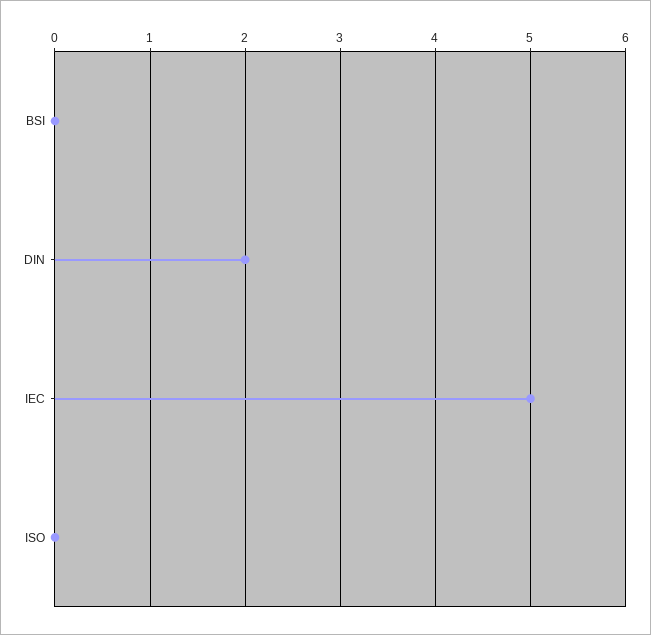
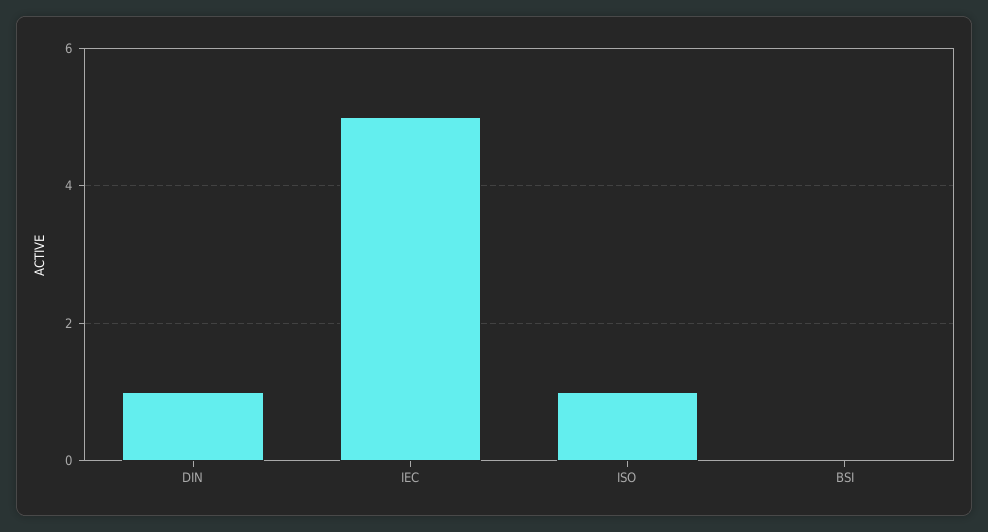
DIN: 2 -> 1
ISO: 0 -> 1

